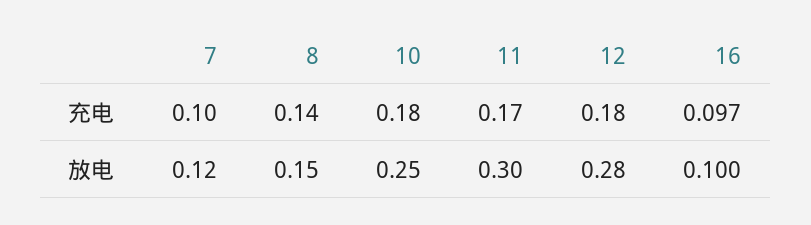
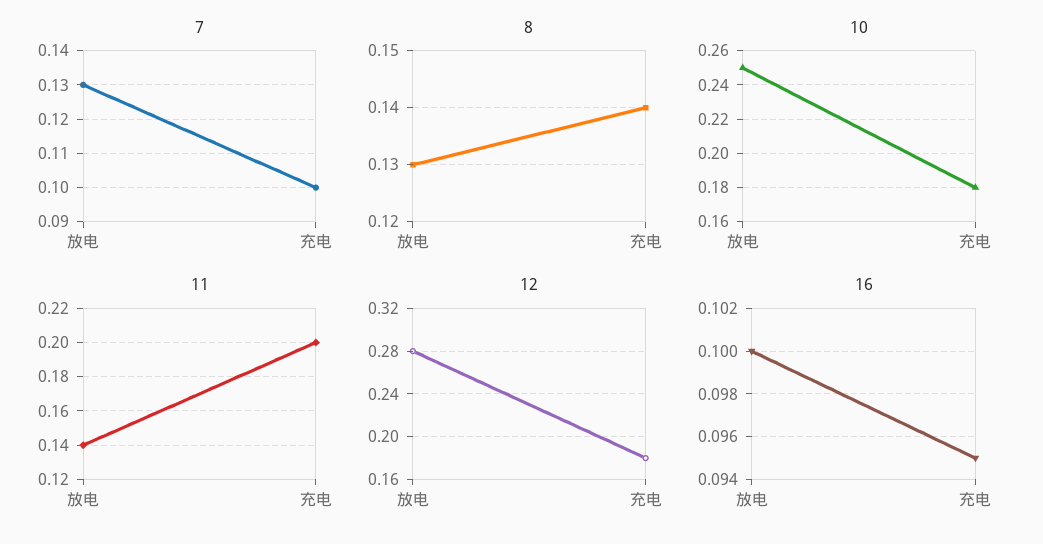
11, 充电: 0.17 -> 0.2
16, 充电: 0.097 -> 0.095
7, 放电: 0.12 -> 0.13
8, 放电: 0.15 -> 0.13
11, 放电: 0.3 -> 0.14

